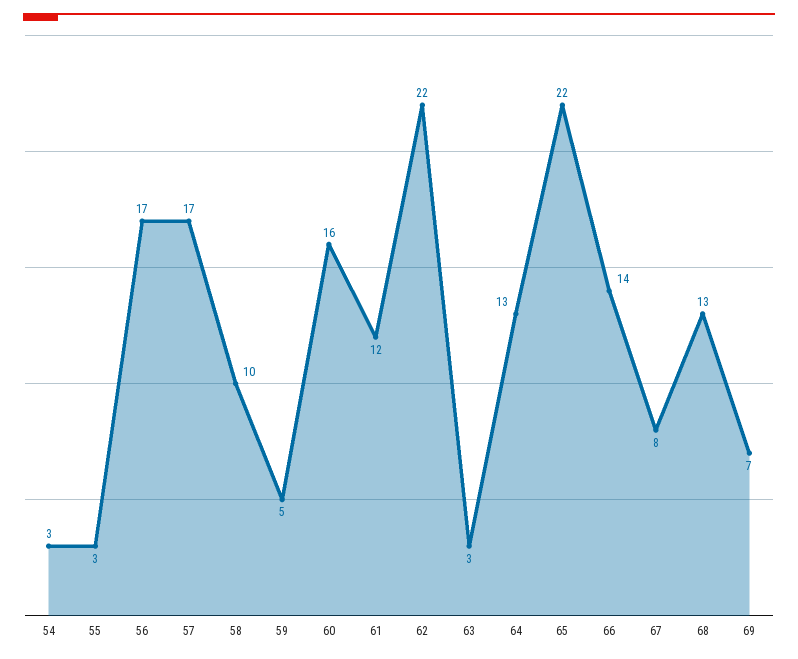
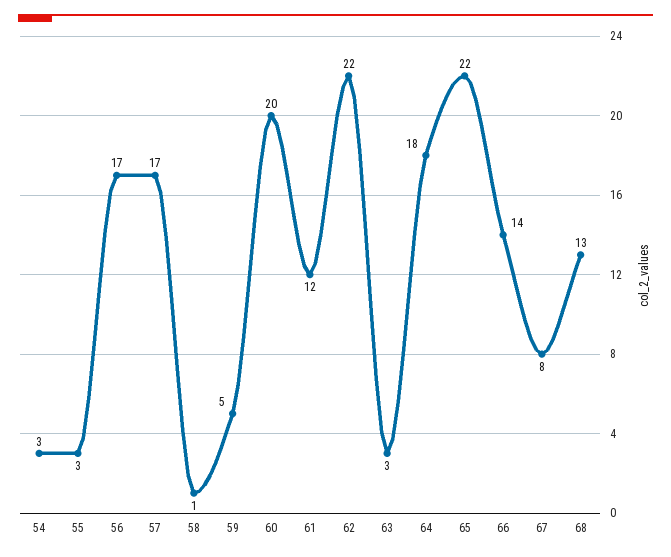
58: 10 -> 1
60: 16 -> 20
64: 13 -> 18
69: 7 -> none

